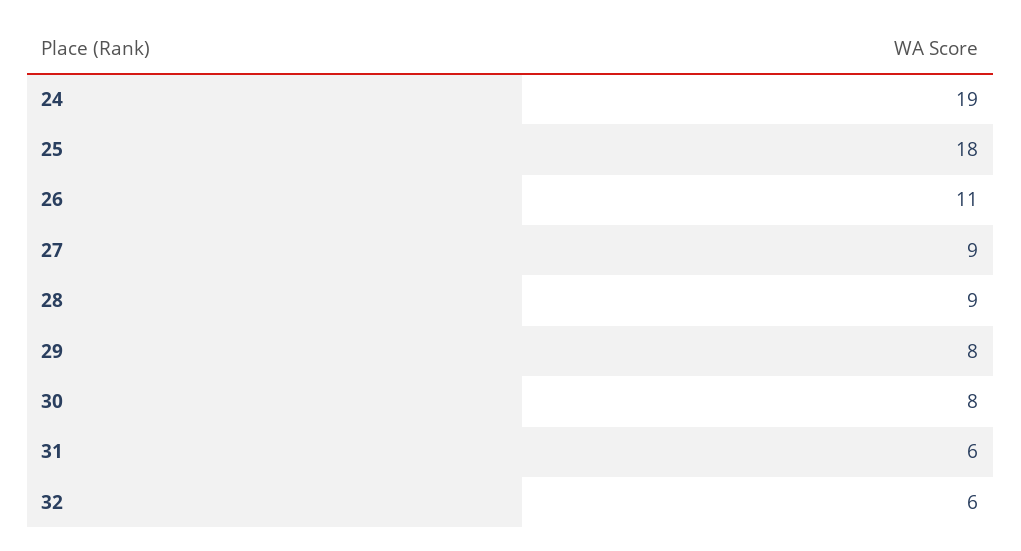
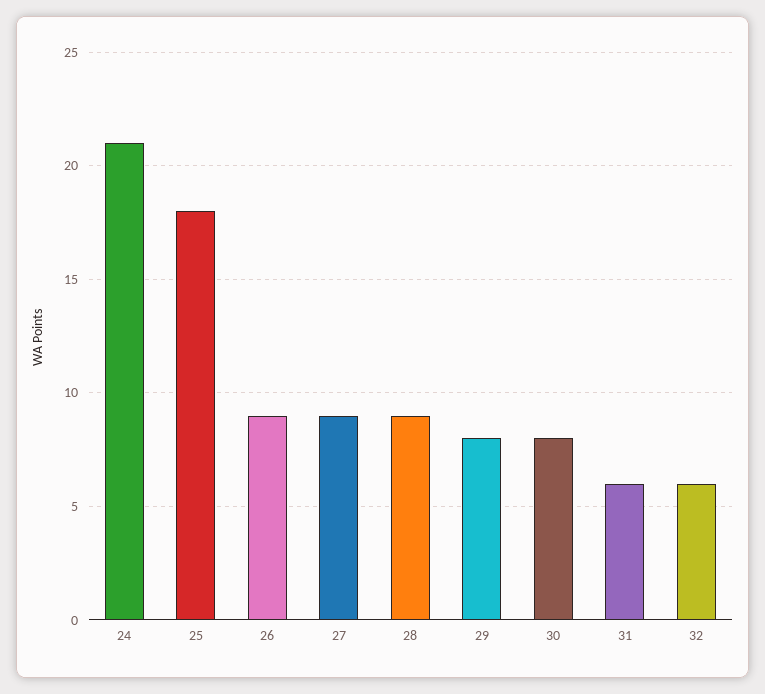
24: 19 -> 21
26: 11 -> 9

